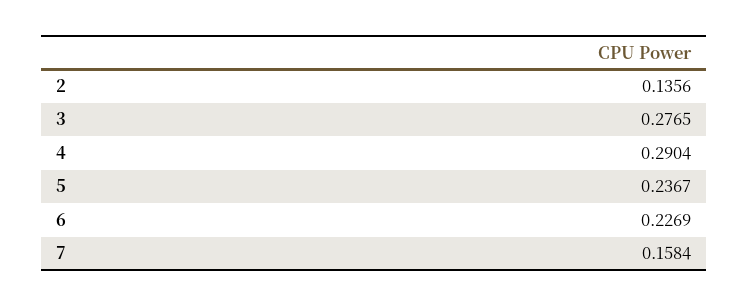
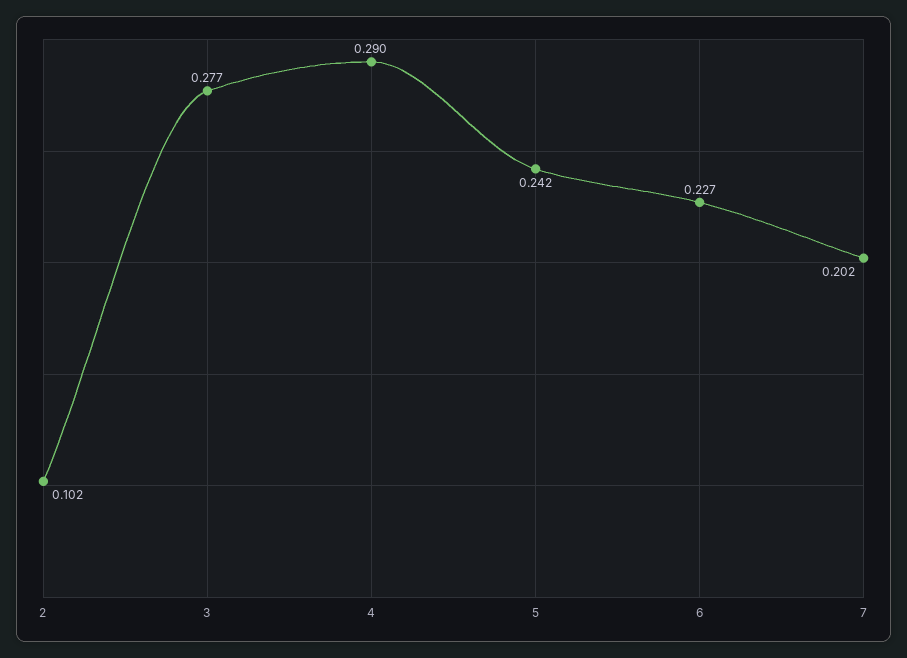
2: 0.1356 -> 0.102
5: 0.2367 -> 0.242
7: 0.1584 -> 0.202

